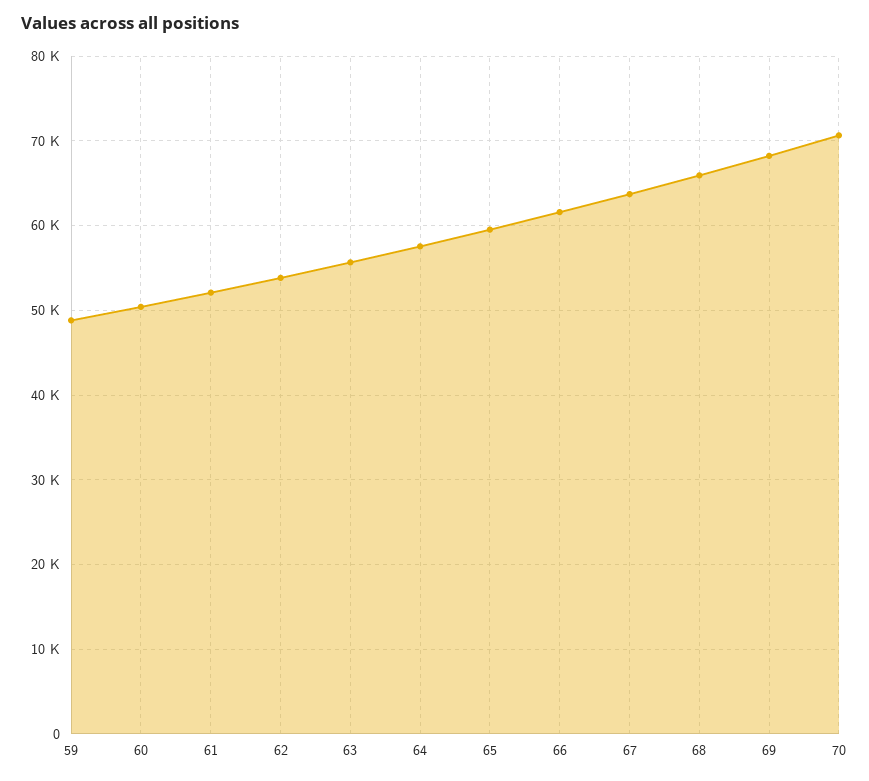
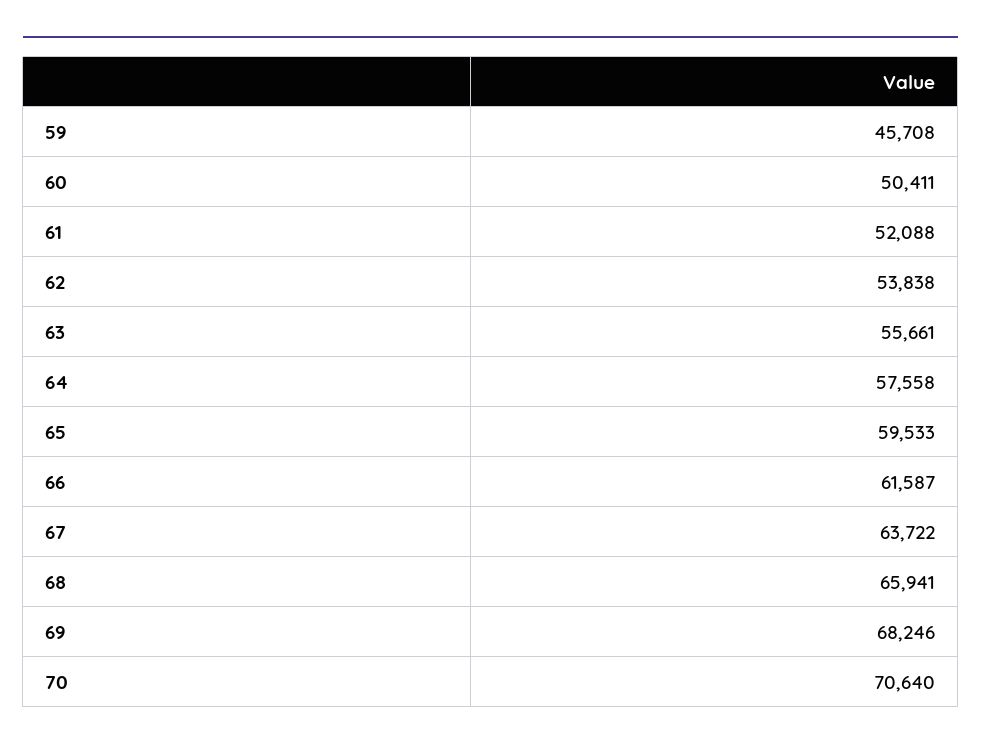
59: 49000 -> 45708

